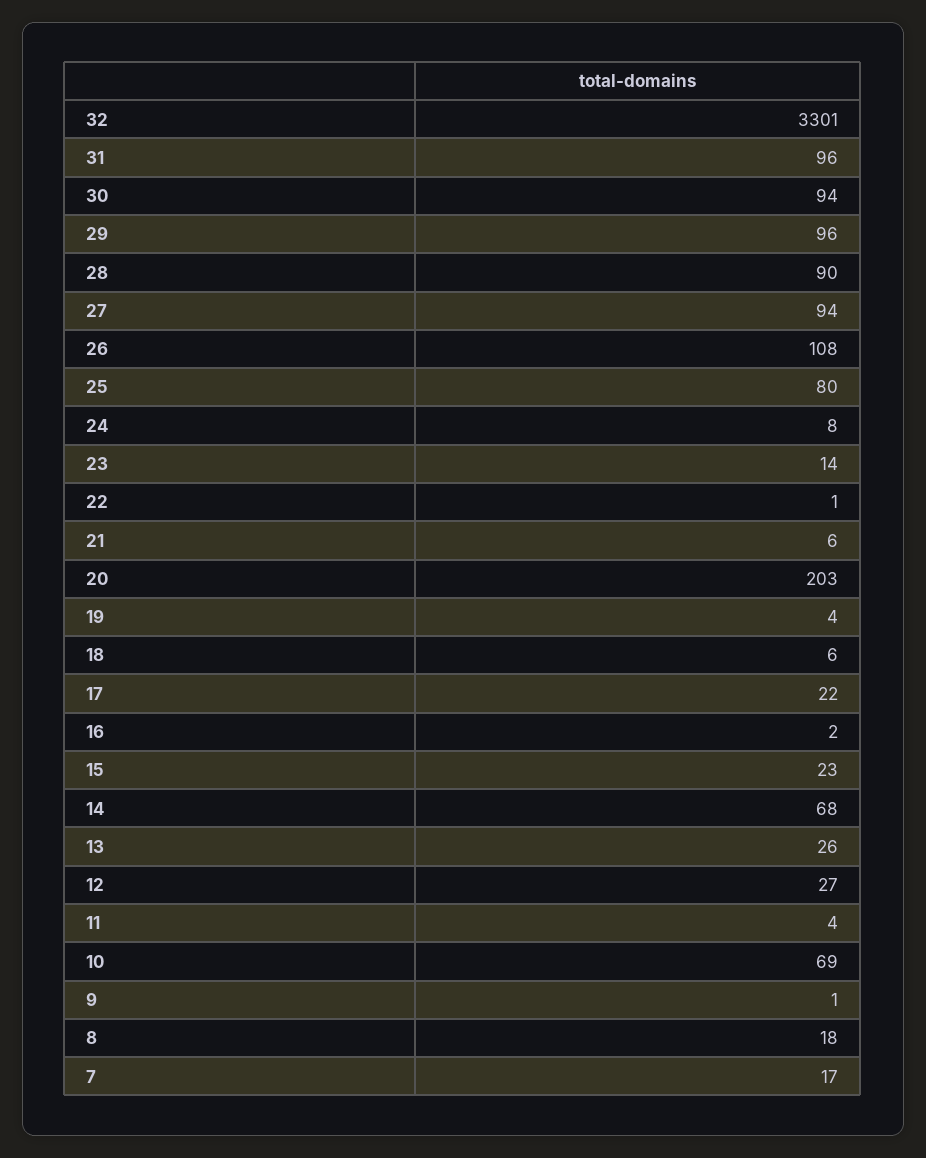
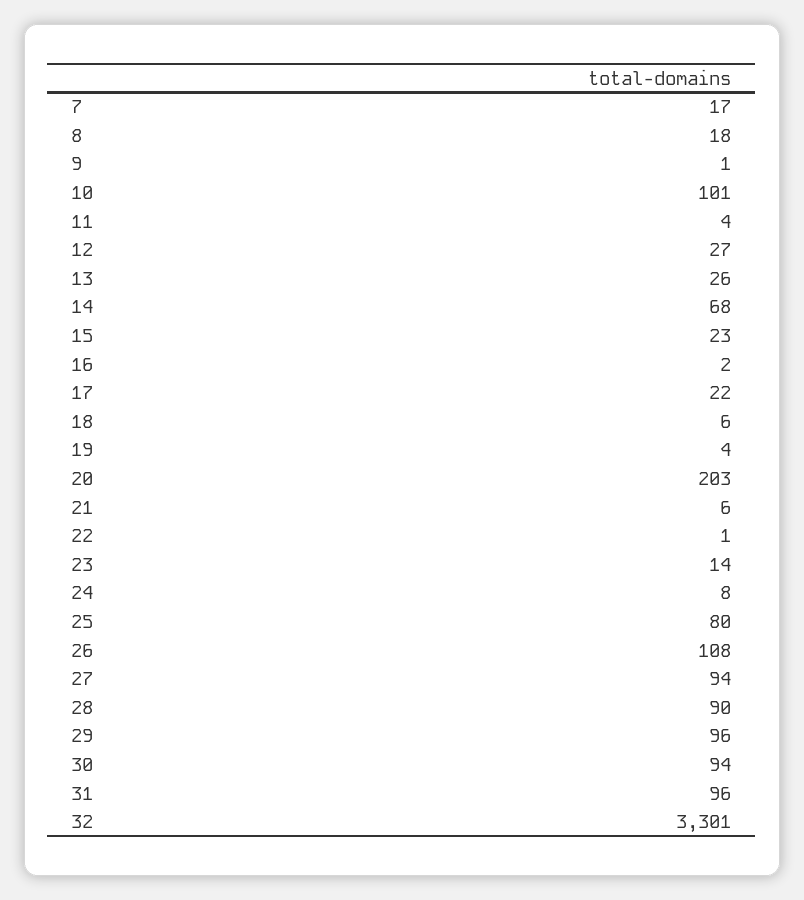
10: 69 -> 101

